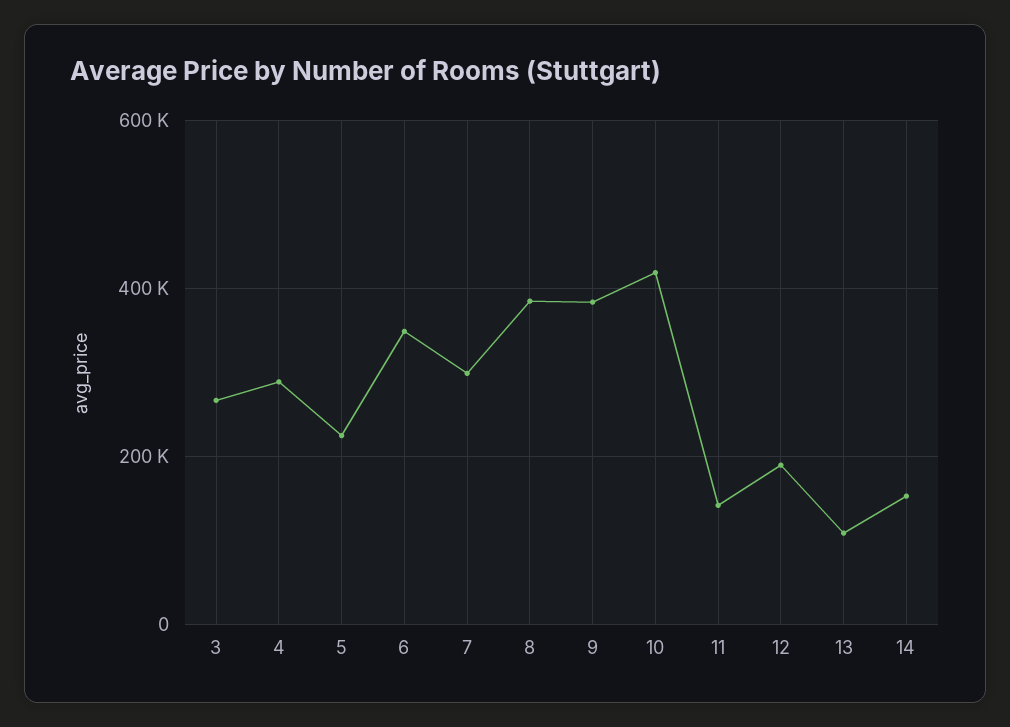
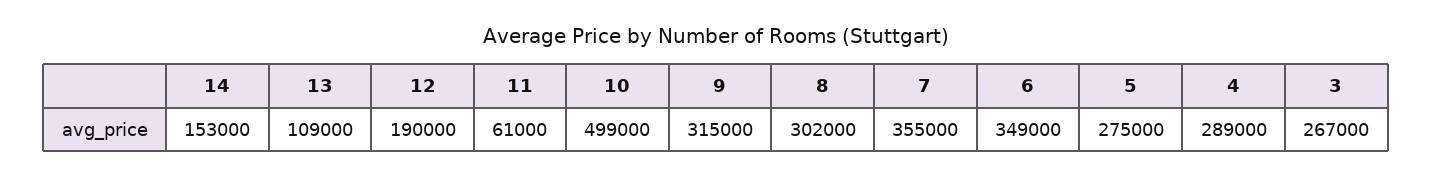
5: 220000 -> 275000
7: 300000 -> 355000
8: 380000 -> 302000
9: 380000 -> 315000
10: 420000 -> 499000
11: 140000 -> 61000

